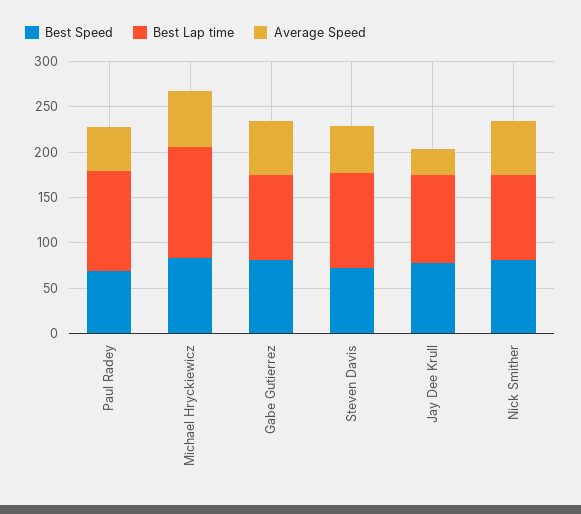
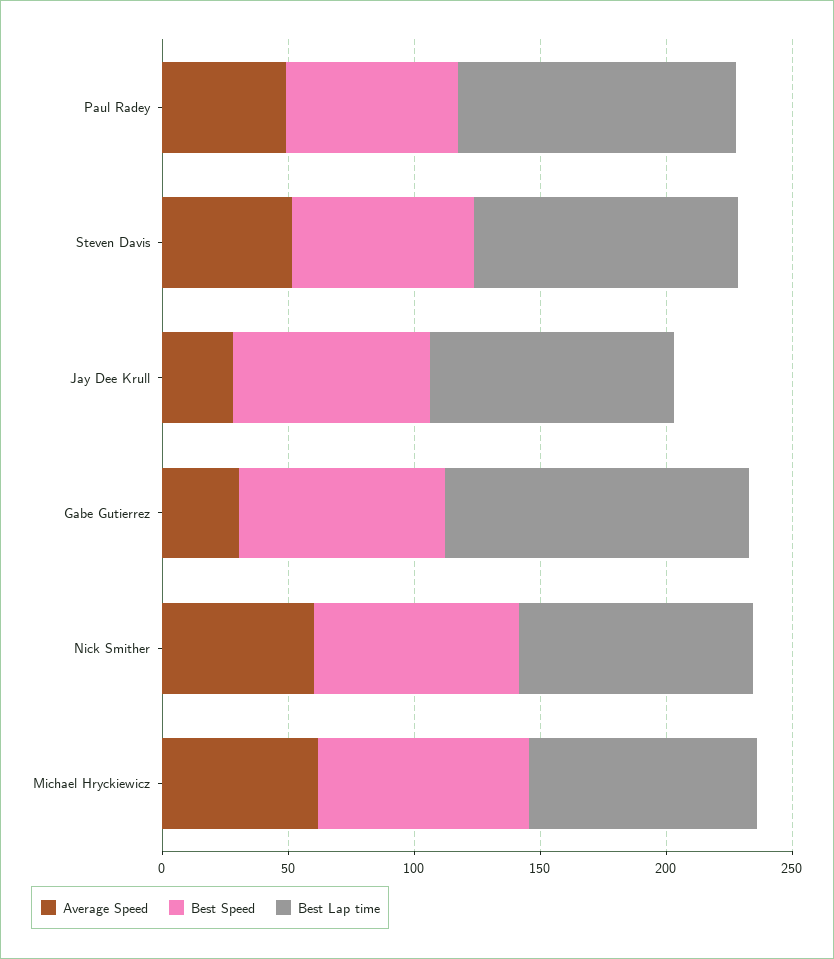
Best Lap time, Michael Hryckiewicz: 120 -> 90
Best Lap time, Gabe Gutierrez: 90 -> 120
Average Speed, Gabe Gutierrez: 60 -> 30

